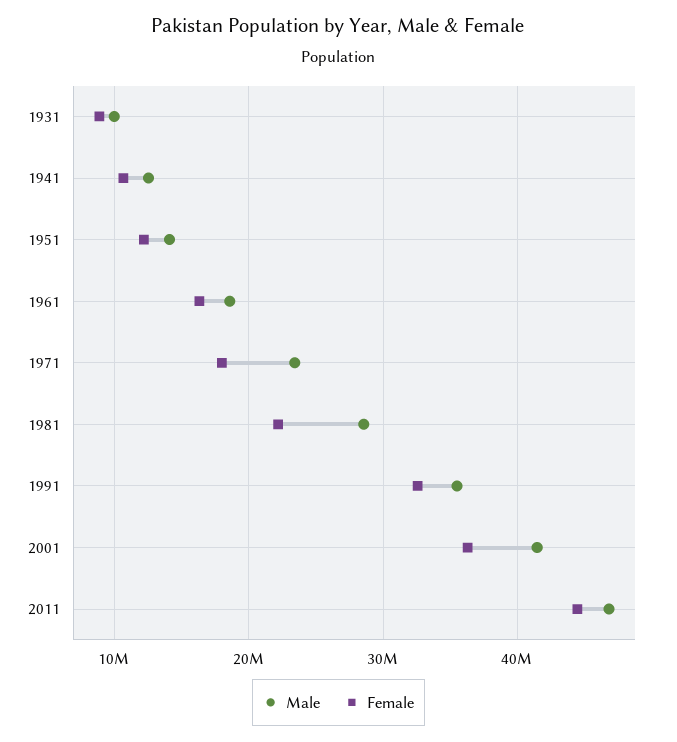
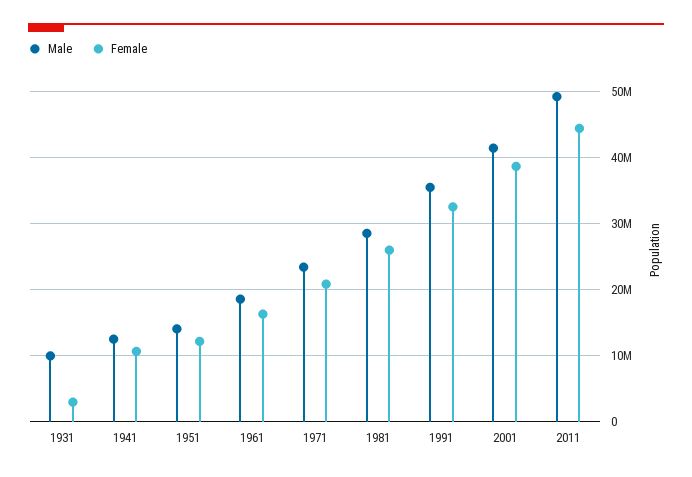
Female, 1931: 9000000 -> 3000000
Female, 1971: 18000000 -> 21000000
Female, 1981: 22000000 -> 26000000
Female, 2001: 36000000 -> 39000000
Male, 2011: 47000000 -> 49000000

